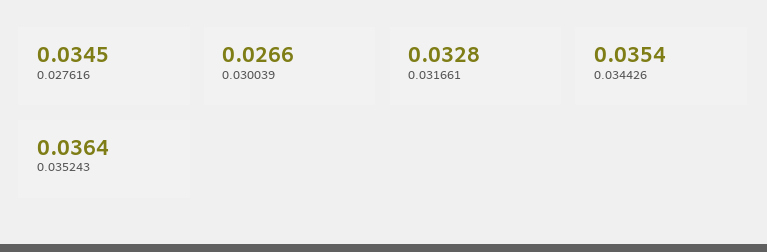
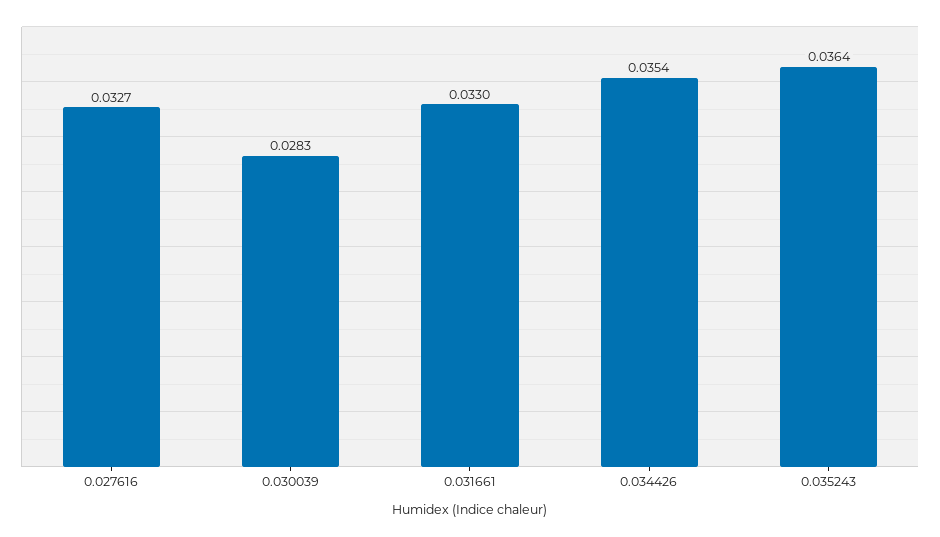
0.027616: 0.0345 -> 0.0327
0.030039: 0.0266 -> 0.0283
0.031661: 0.0328 -> 0.033

